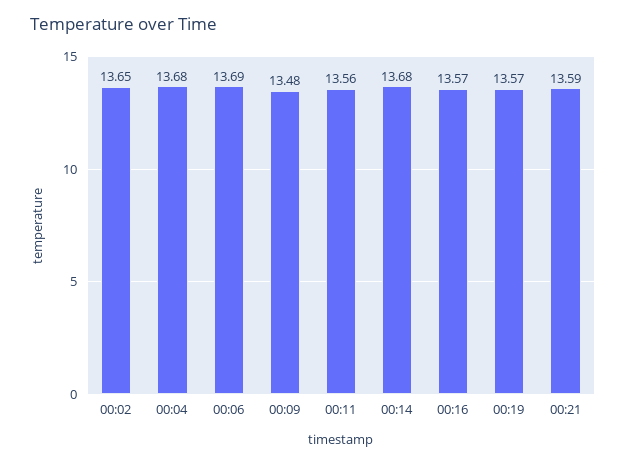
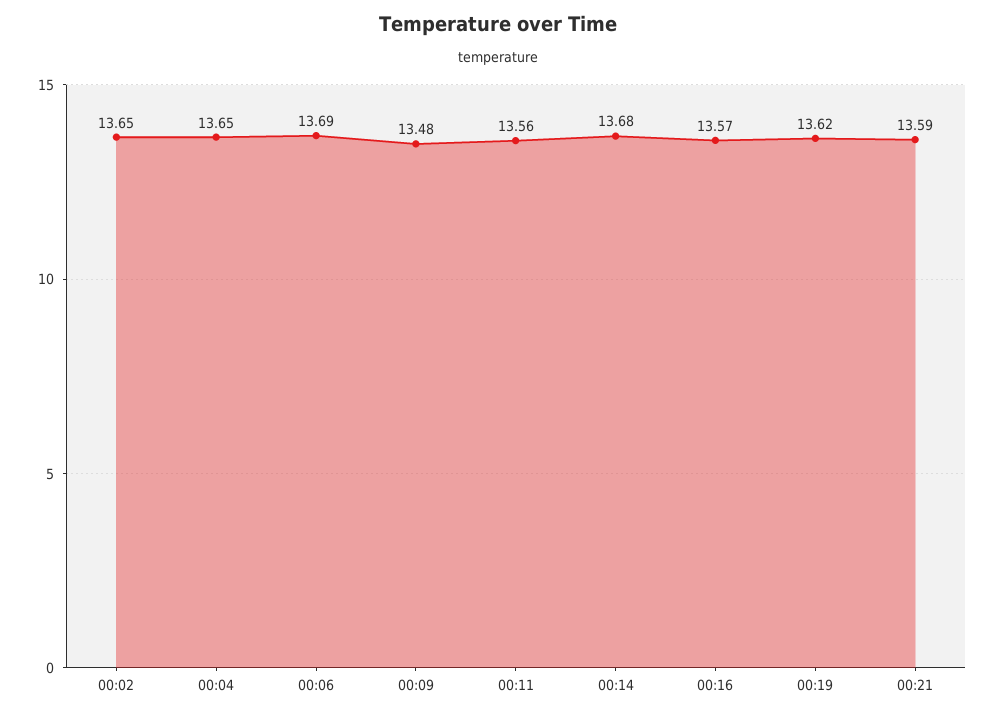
00:04: 13.68 -> 13.65
00:19: 13.57 -> 13.62

